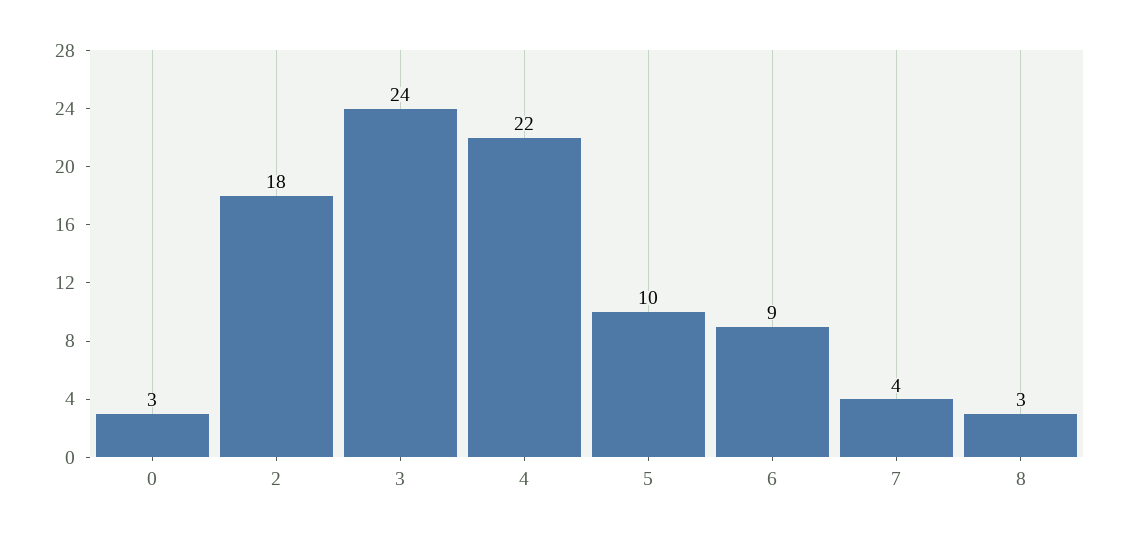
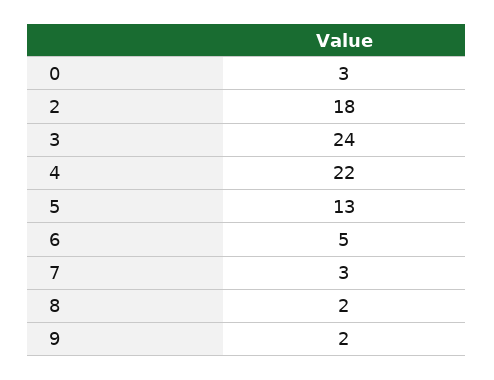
5: 10 -> 13
6: 9 -> 5
7: 4 -> 3
8: 3 -> 2
9: none -> 2

